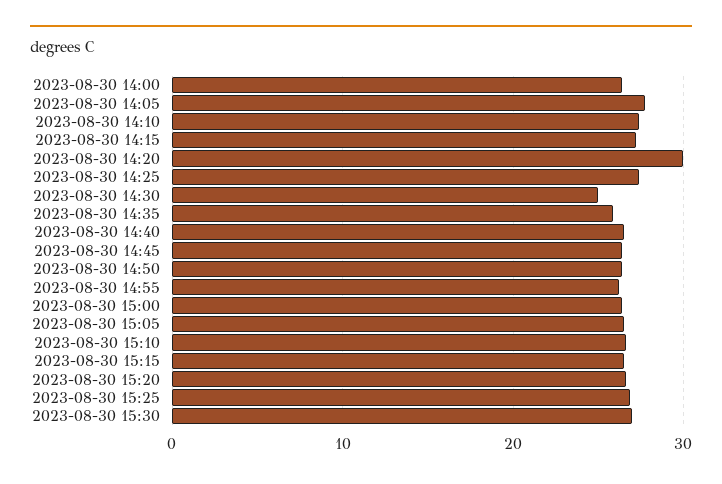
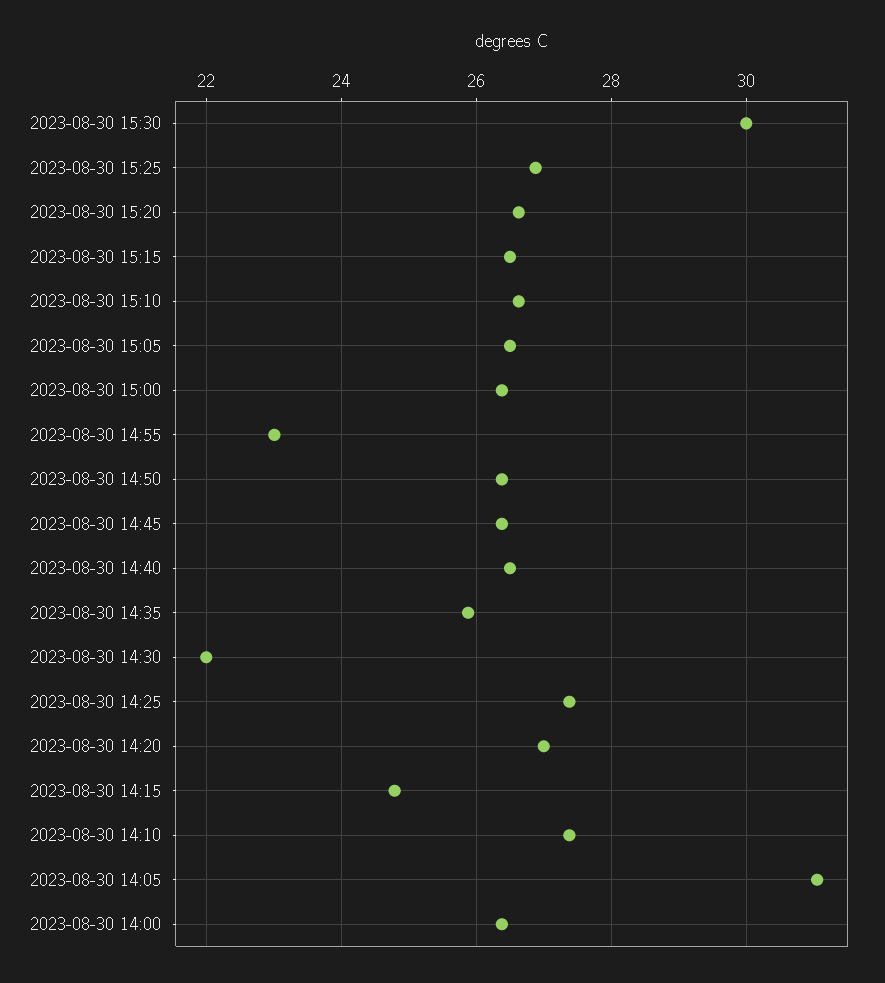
2023-08-30 14:05: 28 -> 31
2023-08-30 14:15: 27 -> 24.8
2023-08-30 14:20: 30 -> 27
2023-08-30 14:30: 25 -> 22
2023-08-30 14:55: 26 -> 23
2023-08-30 15:30: 27 -> 30

